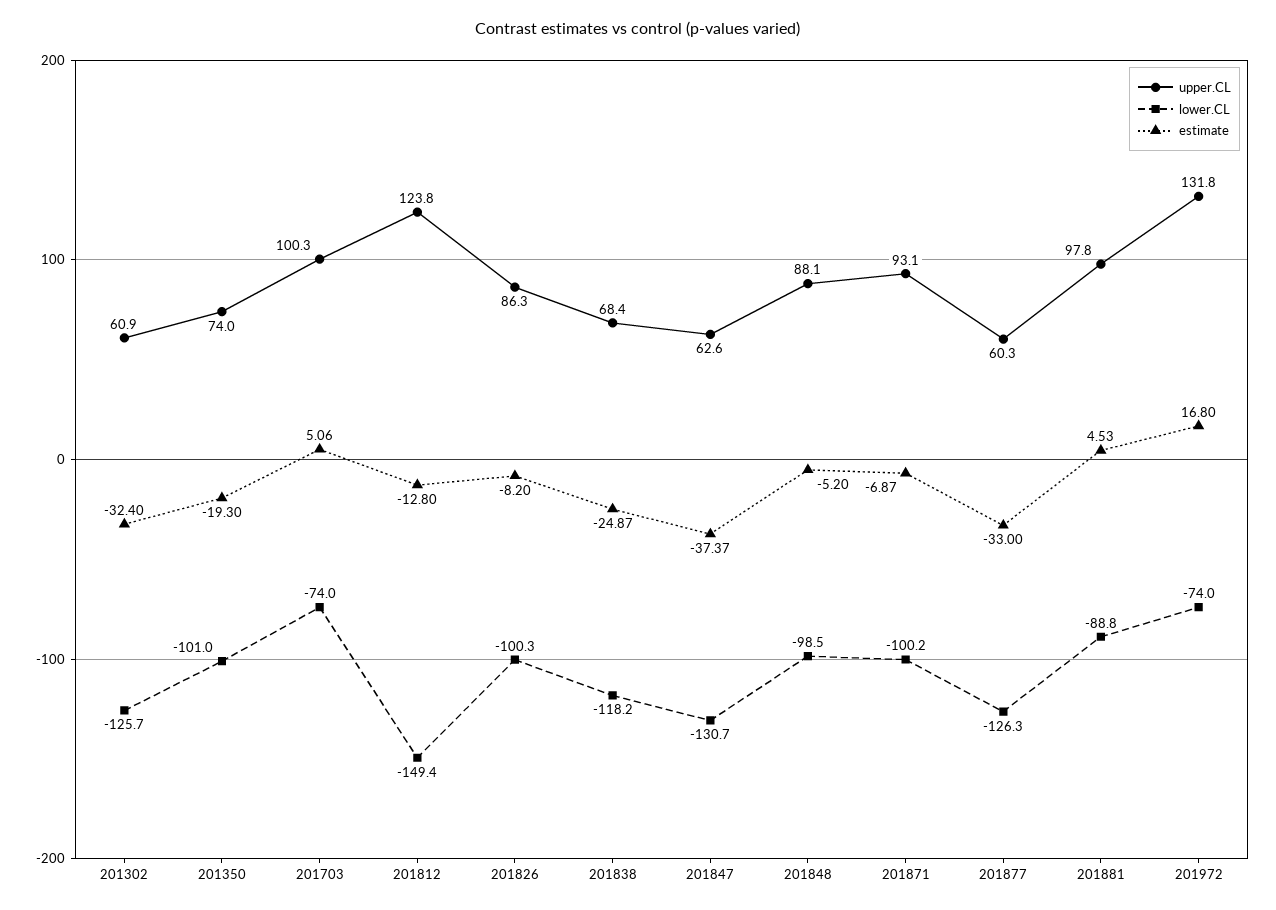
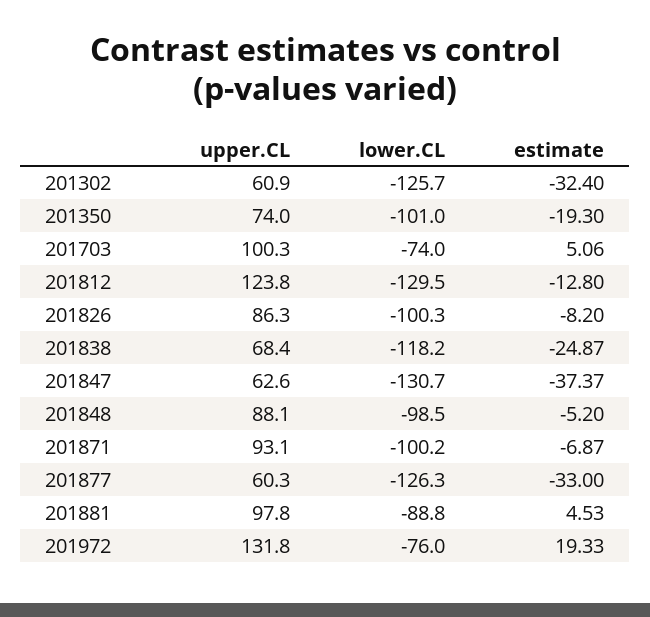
lower.CL, 201812: -149.4 -> -129.5
lower.CL, 201972: -74 -> -76
estimate, 201972: 16.8 -> 19.33

